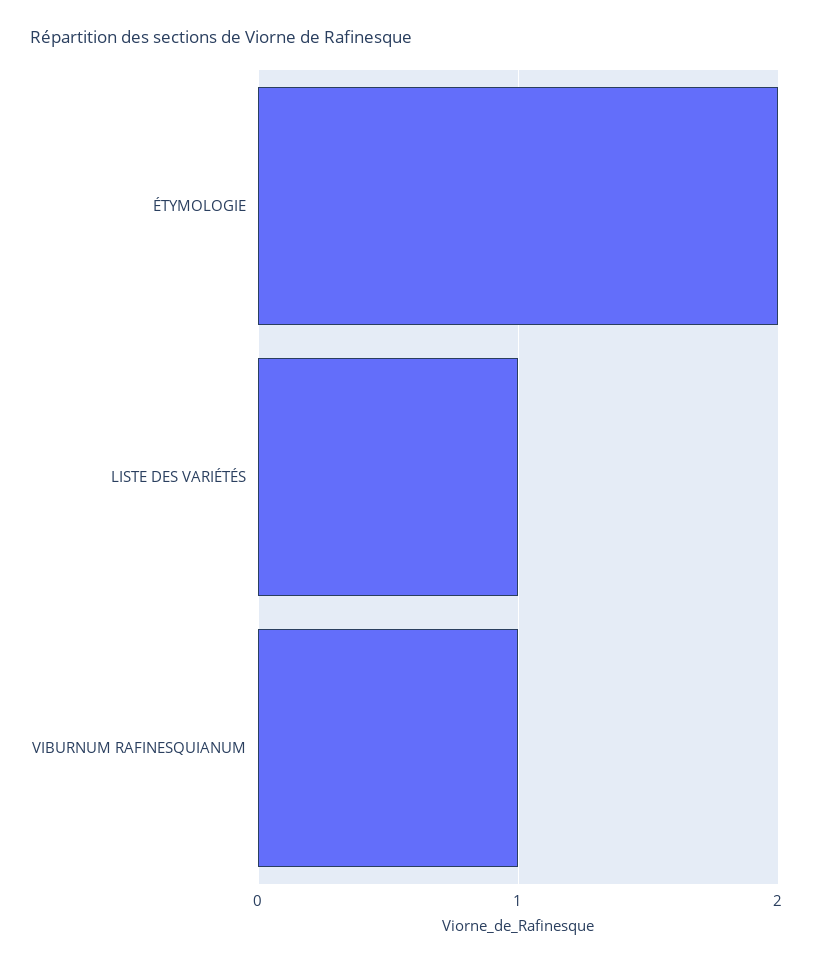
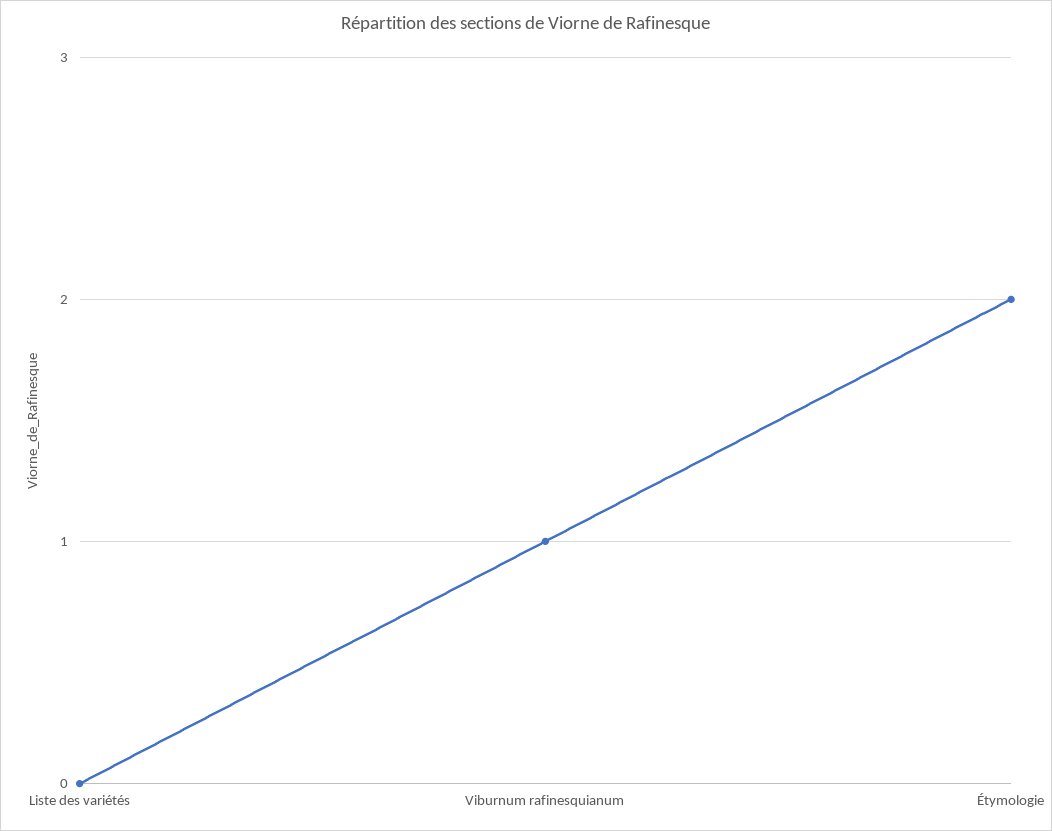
LISTE DES VARIÉTÉS: 1 -> 0

